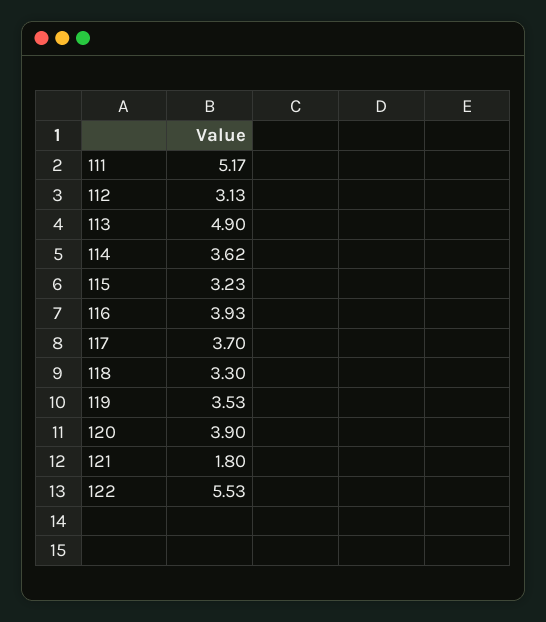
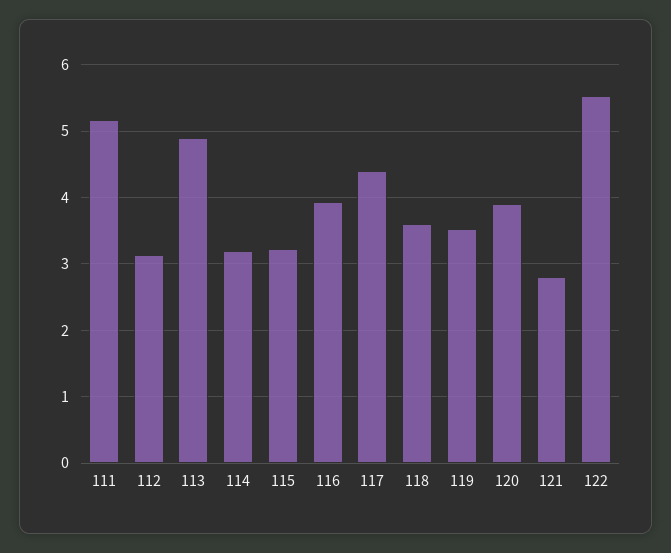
114: 3.62 -> 3.2
117: 3.7 -> 4.4
118: 3.3 -> 3.6
121: 1.8 -> 2.8

